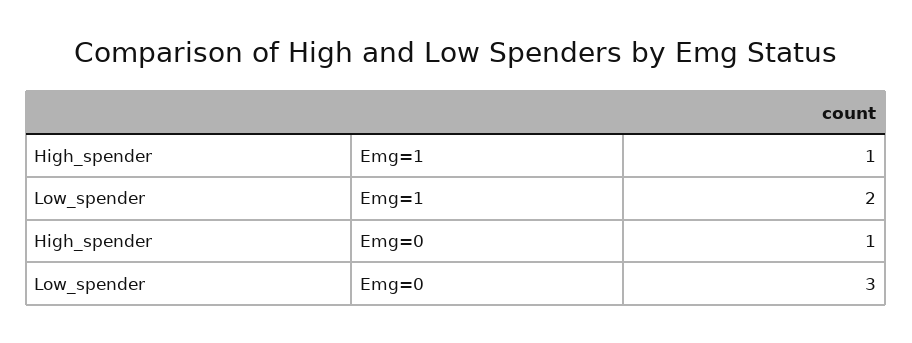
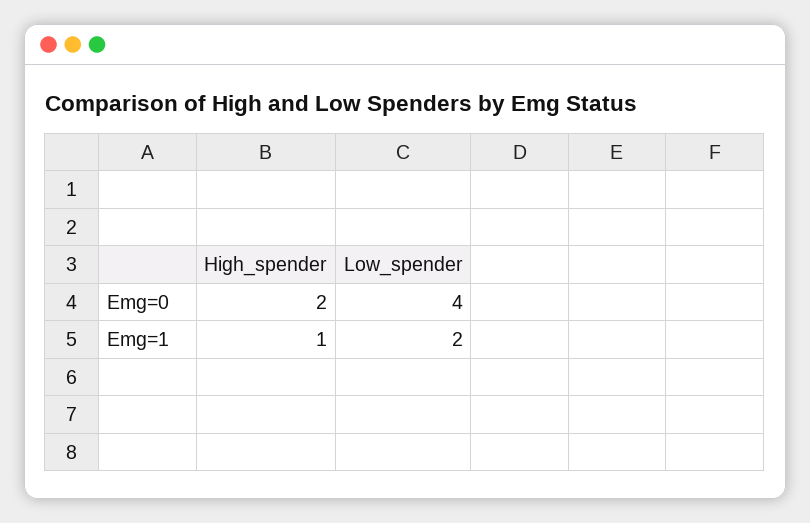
High_spender, Emg=0: 1 -> 2
Low_spender, Emg=0: 3 -> 4

